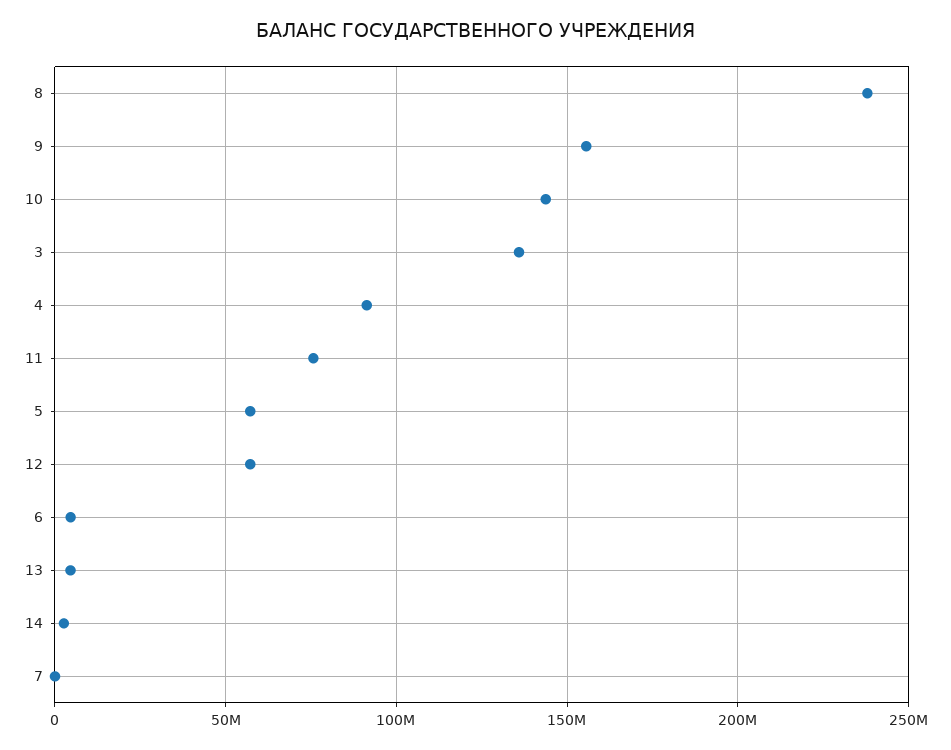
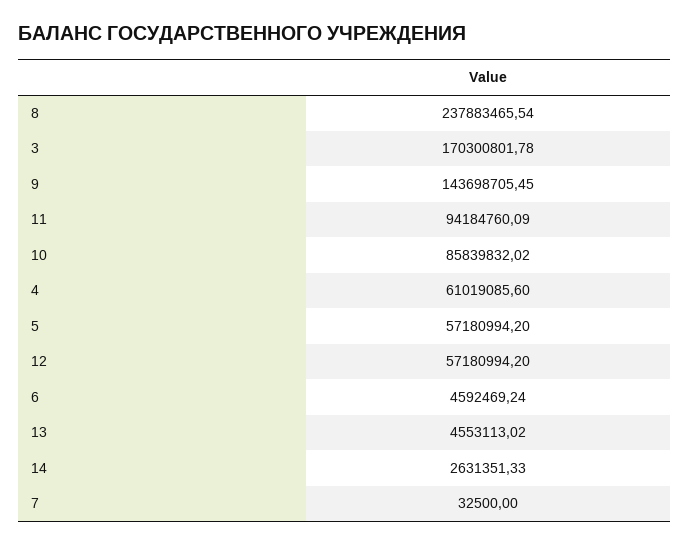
9: 155000000 -> 143698705.45
10: 145000000 -> 85839832.02
3: 135000000 -> 170300801.78
4: 90000000 -> 61019085.6
11: 75000000 -> 94184760.09

